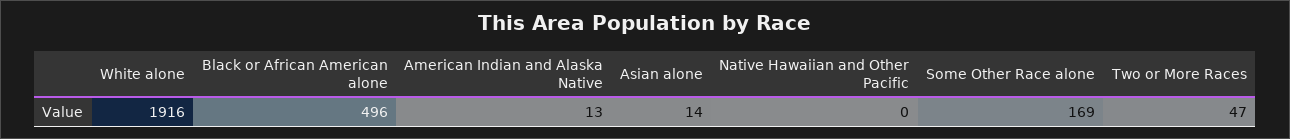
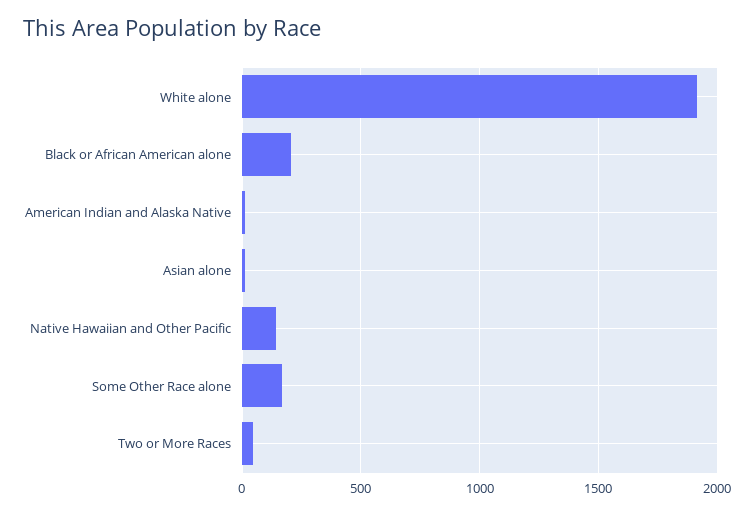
Black or African American alone: 496 -> 200
Native Hawaiian and Other Pacific: 0 -> 150

